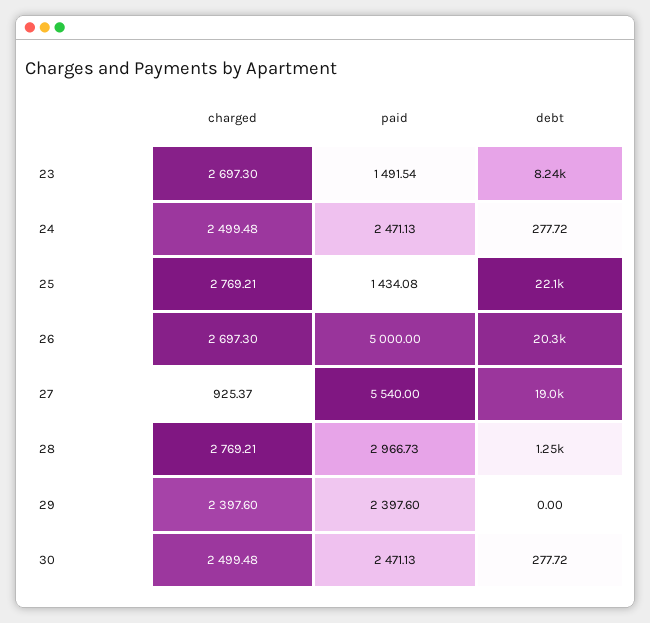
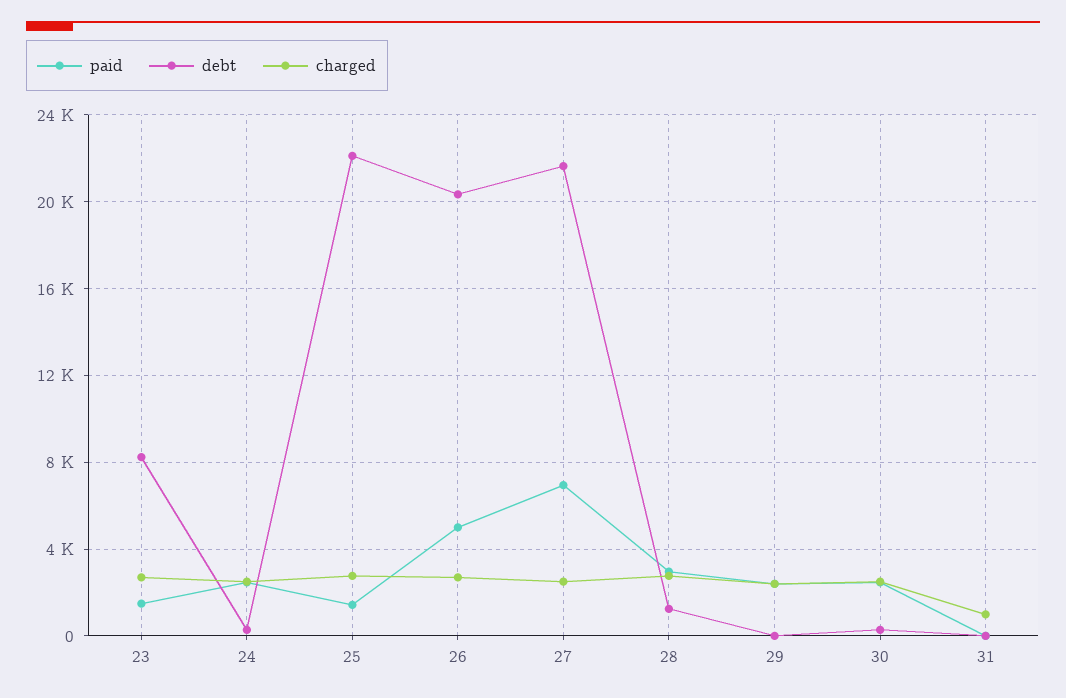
charged, 27: 925.37 -> 2500
paid, 27: 5540 -> 7000
debt, 27: 19000 -> 21500
paid, 31: none -> 0
debt, 31: none -> 0
charged, 31: none -> 1000

